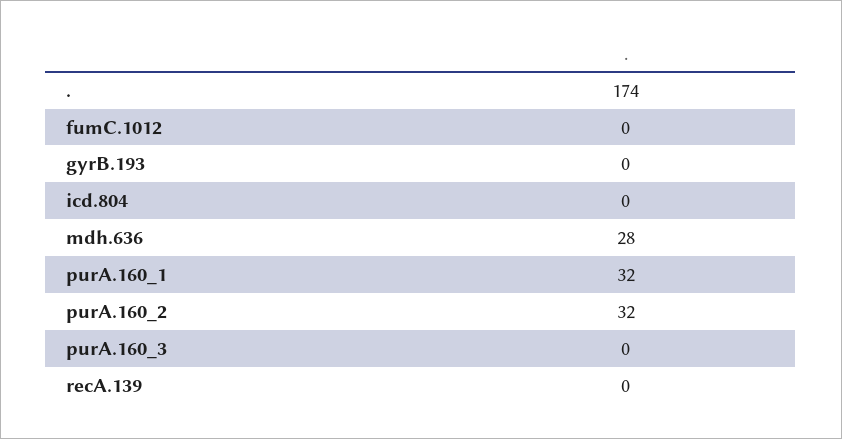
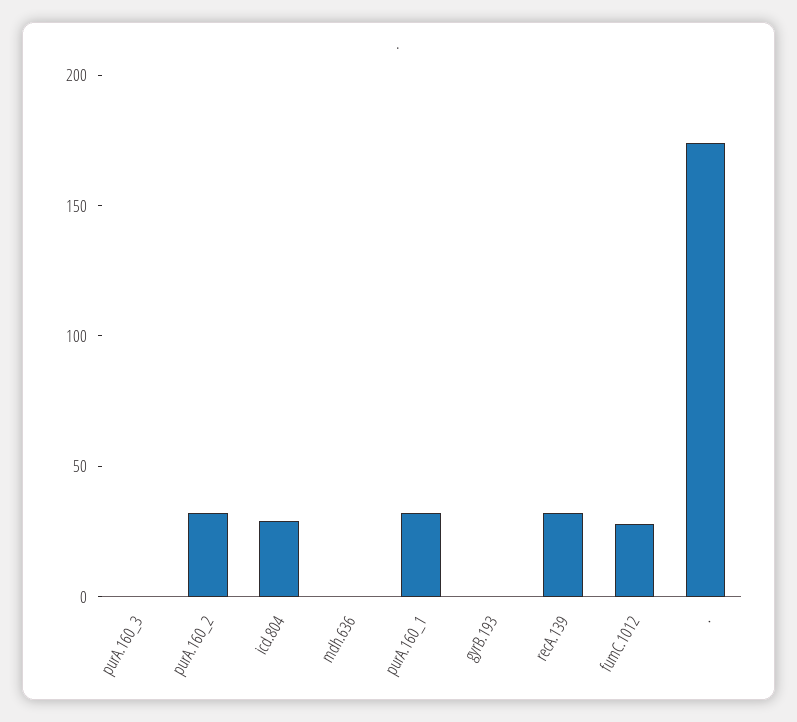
fumC.1012: 0 -> 30
icd.804: 0 -> 30
mdh.636: 28 -> 0
recA.139: 0 -> 30

